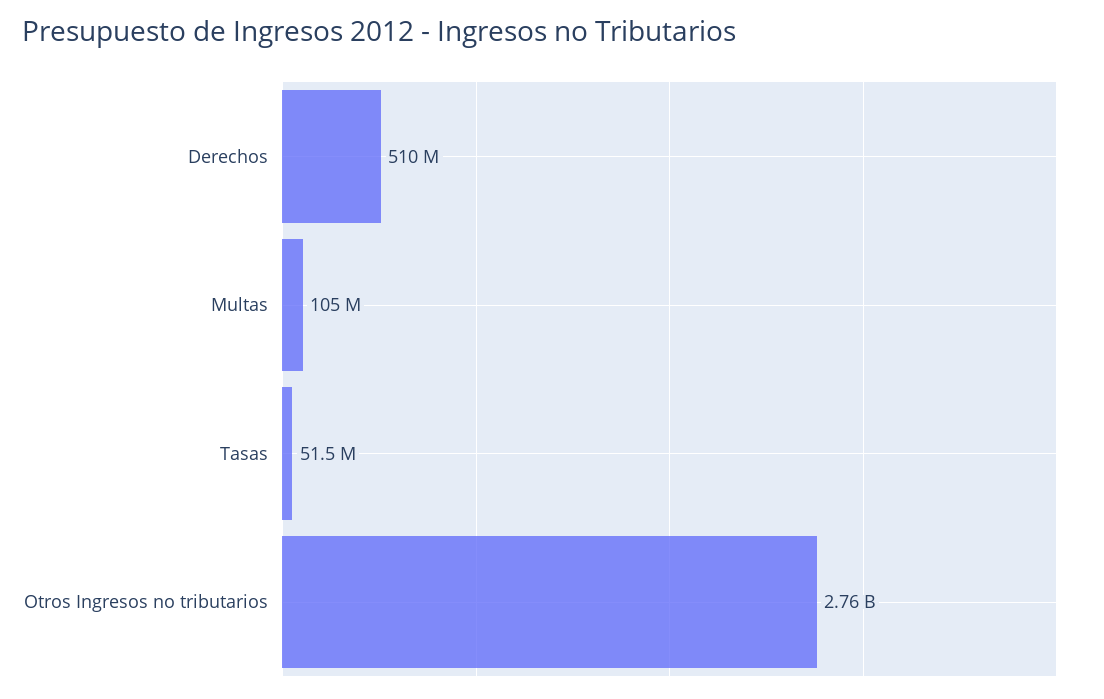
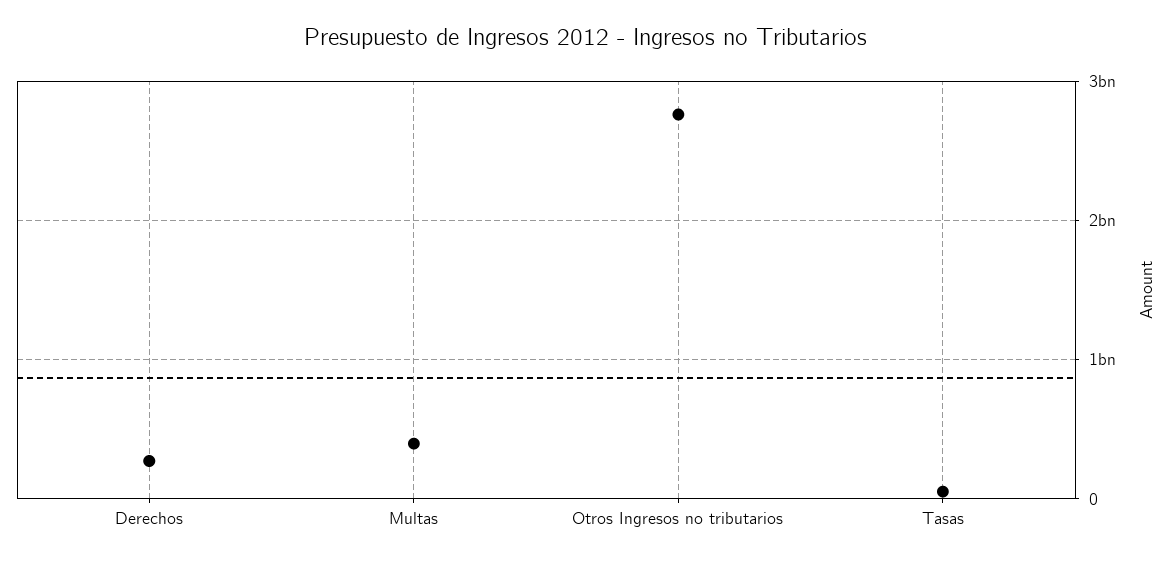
Derechos: 510000000 -> 300000000
Multas: 105000000 -> 400000000

